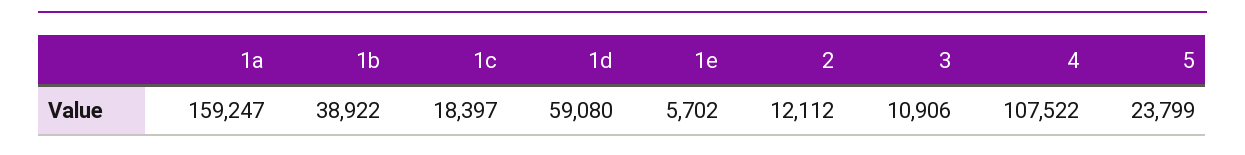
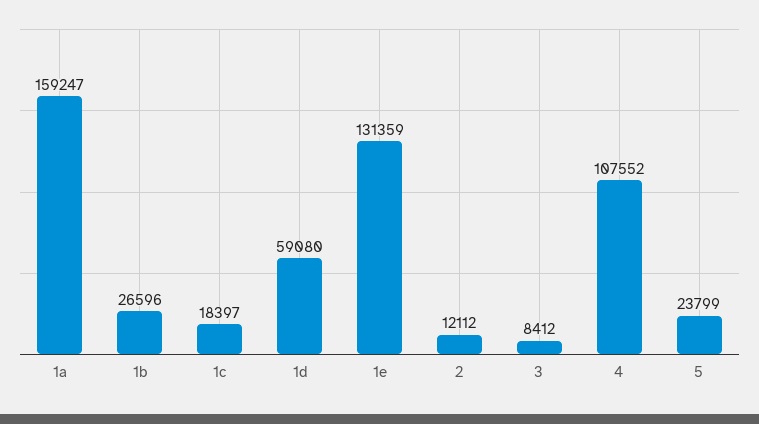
1b: 38922 -> 26596
1e: 5702 -> 131359
3: 10906 -> 8412
4: 107522 -> 107552

